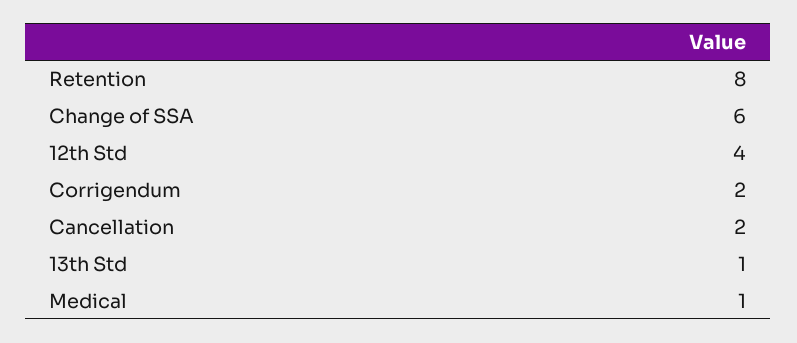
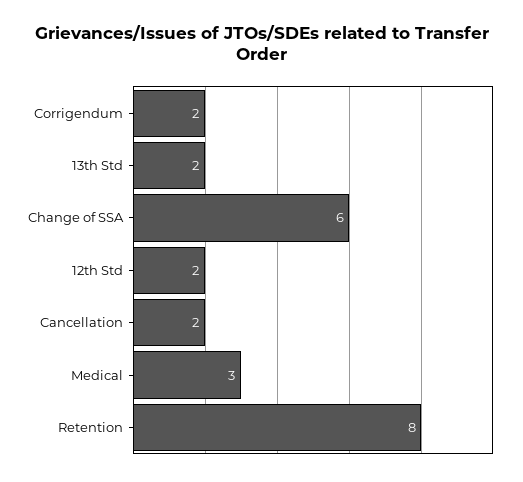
12th Std: 4 -> 2
13th Std: 1 -> 2
Medical: 1 -> 3

